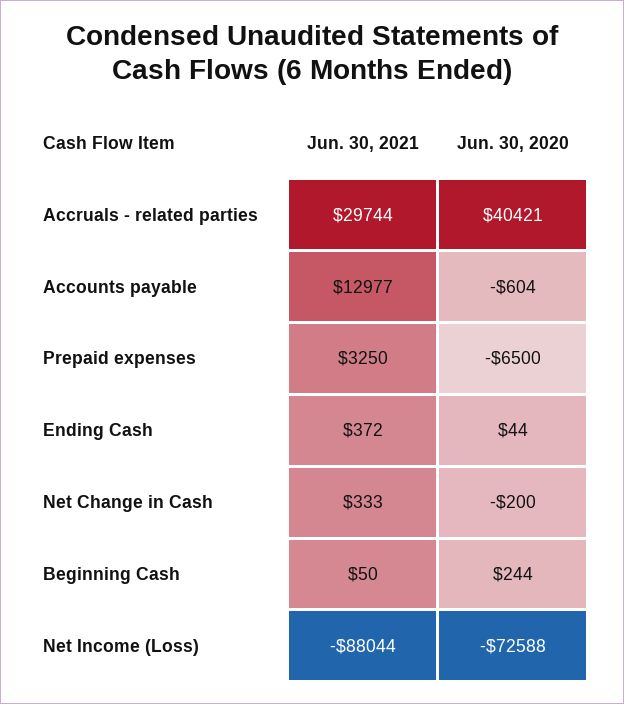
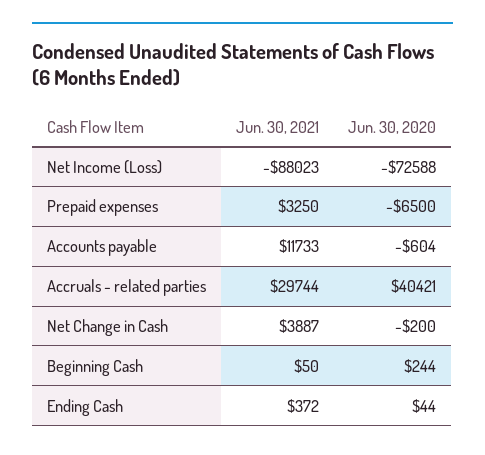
Jun. 30, 2021, Accounts payable: 12977 -> 11733
Jun. 30, 2021, Net Change in Cash: 333 -> 3887
Jun. 30, 2021, Net Income (Loss): -88044 -> -88023

